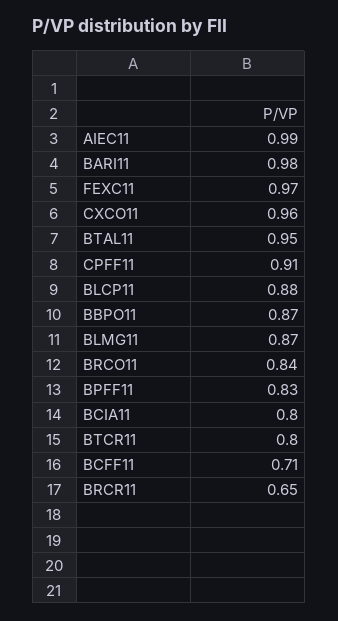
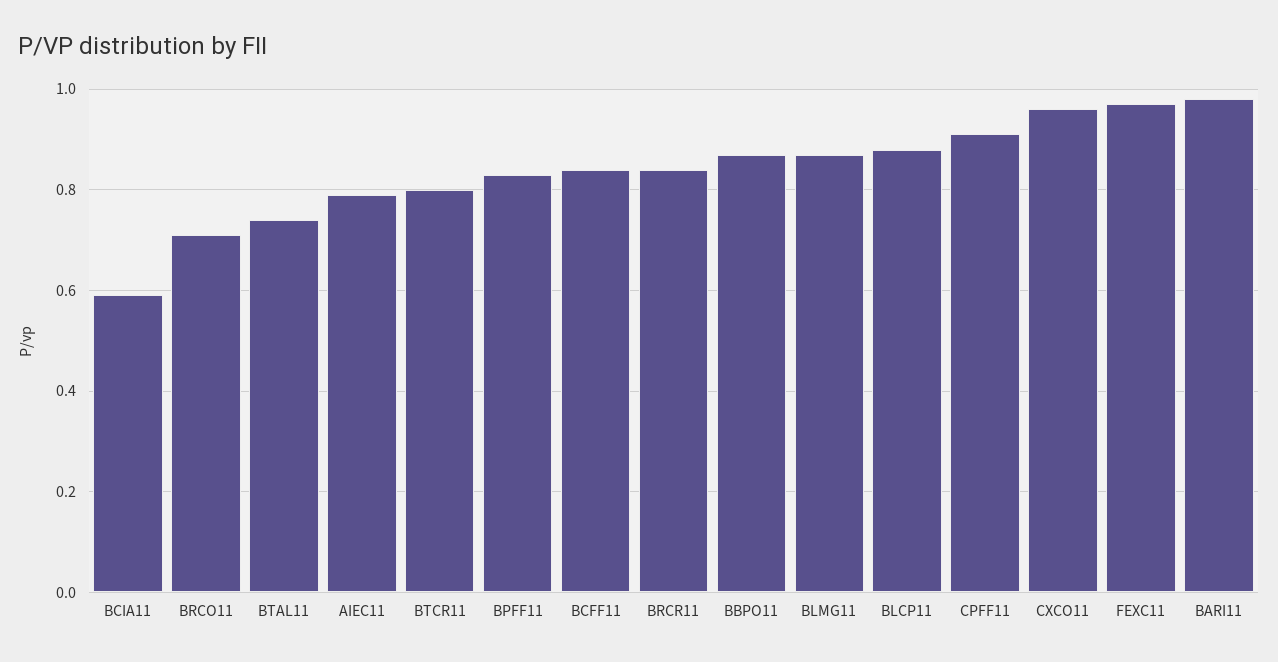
AIEC11: 0.99 -> 0.8
BTAL11: 0.95 -> 0.75
BRCO11: 0.84 -> 0.7
BCIA11: 0.8 -> 0.6
BCFF11: 0.71 -> 0.85
BRCR11: 0.65 -> 0.85

